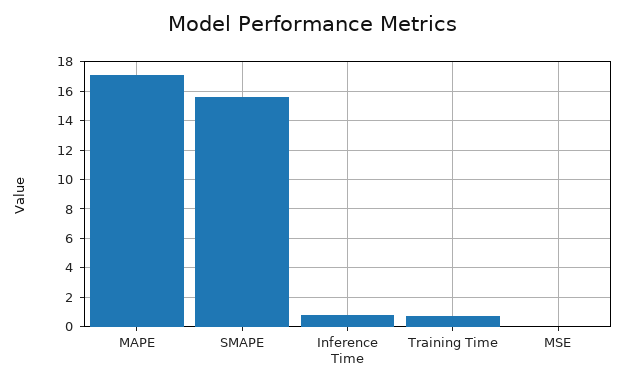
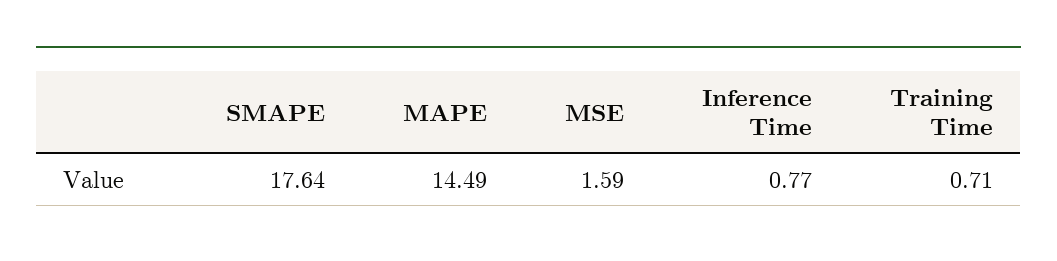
MAPE: 17 -> 14.49
SMAPE: 15.5 -> 17.64
MSE: 0 -> 1.59

